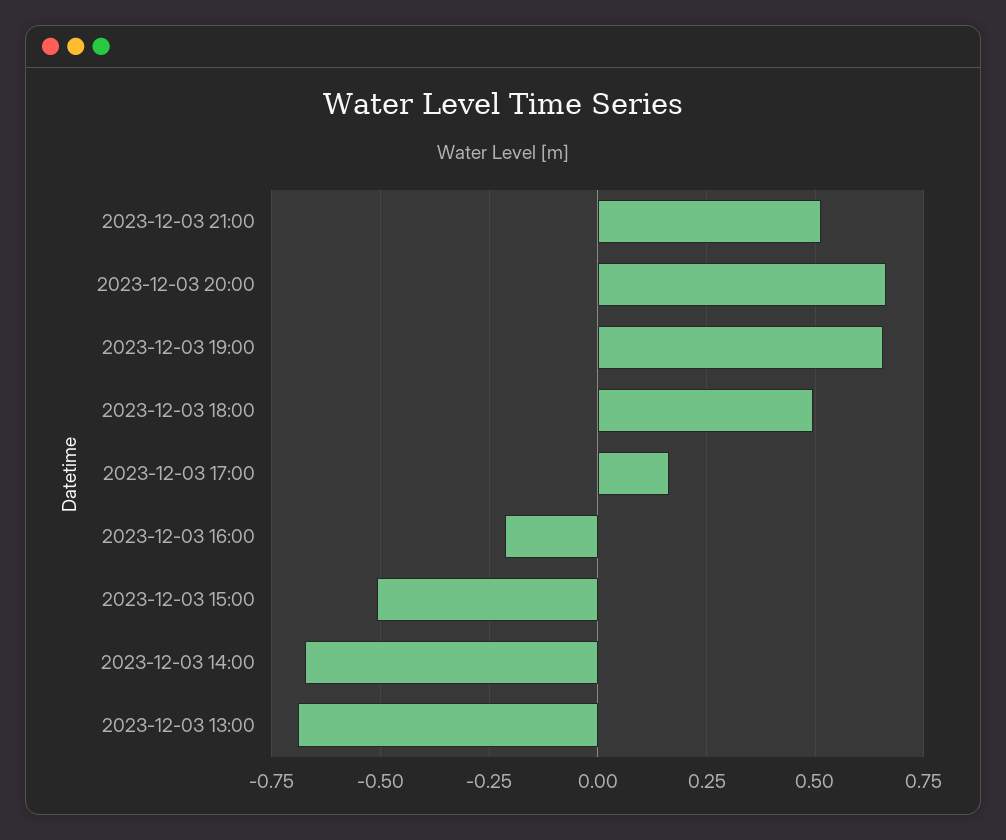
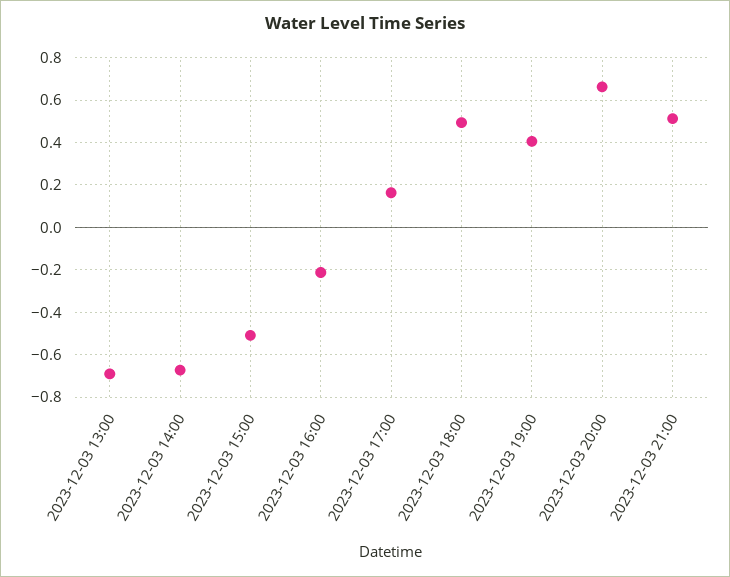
2023-12-03 19:00: 0.65 -> 0.4

